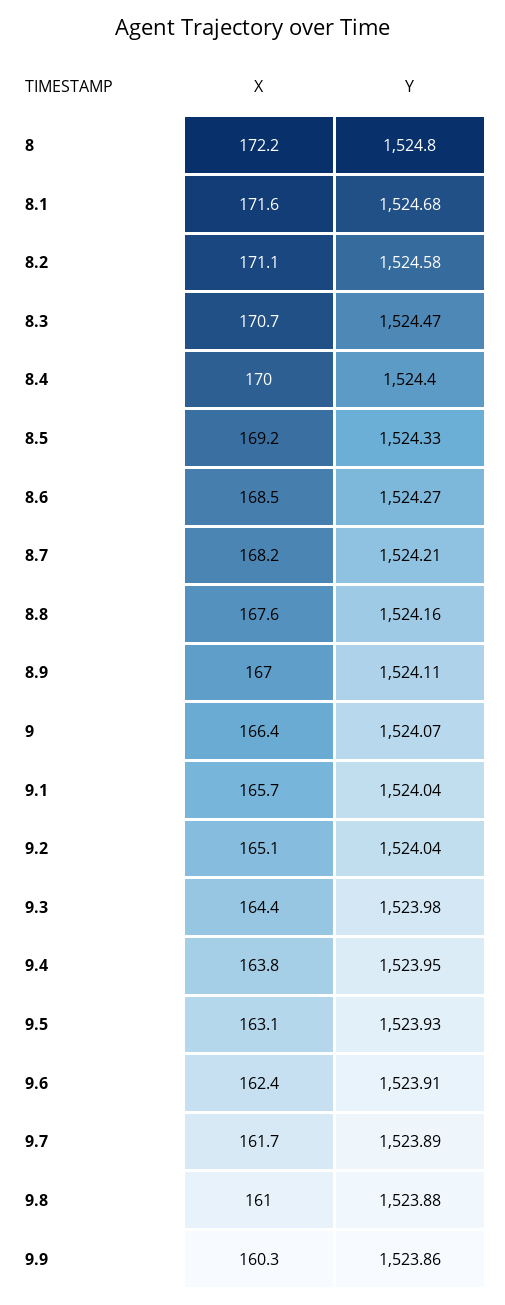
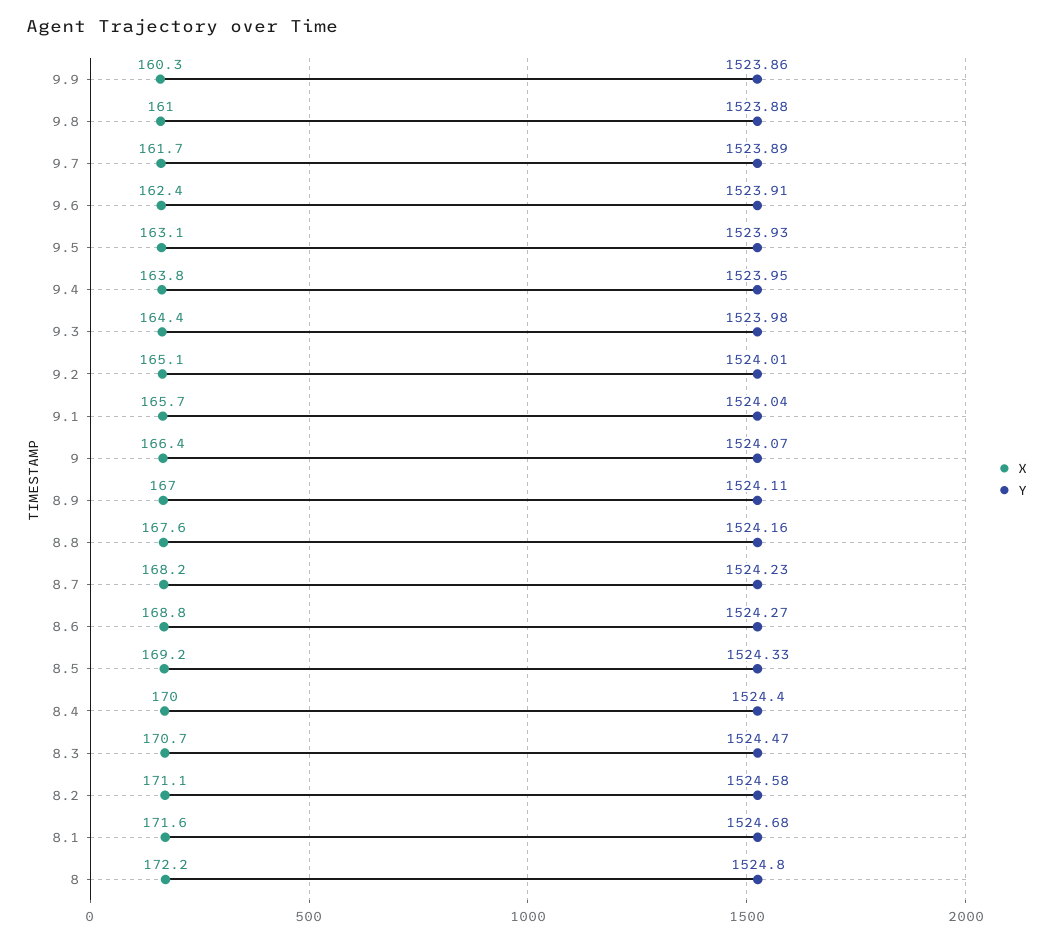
X, 8.6: 168.5 -> 168.8
Y, 8.7: 1524.21 -> 1524.23
Y, 9.2: 1524.04 -> 1524.01

